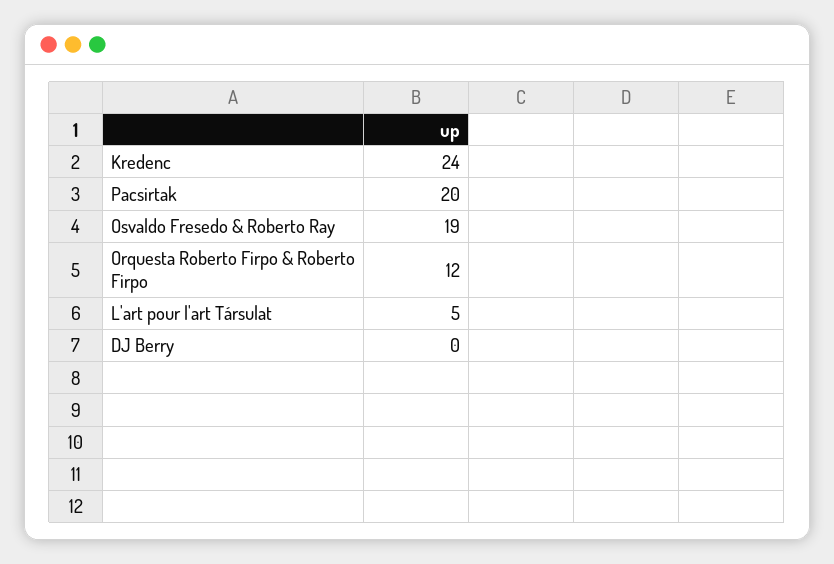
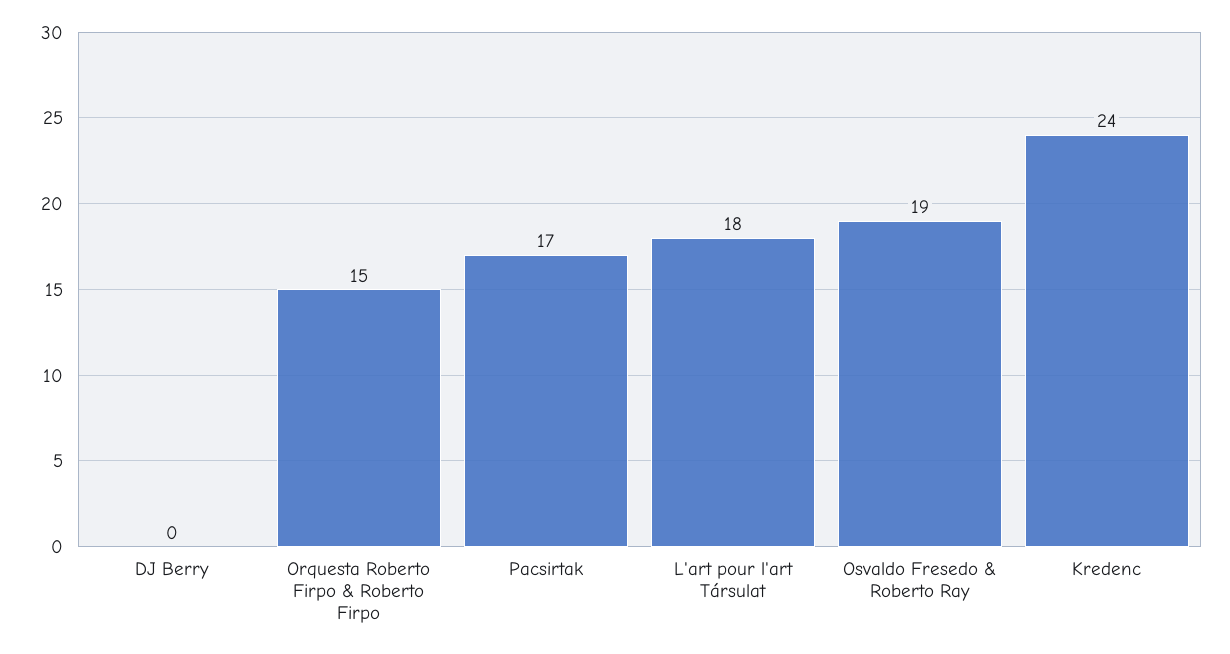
Pacsirtak: 20 -> 17
Orquesta Roberto Firpo & Roberto Firpo: 12 -> 15
L'art pour l'art Társulat: 5 -> 18

